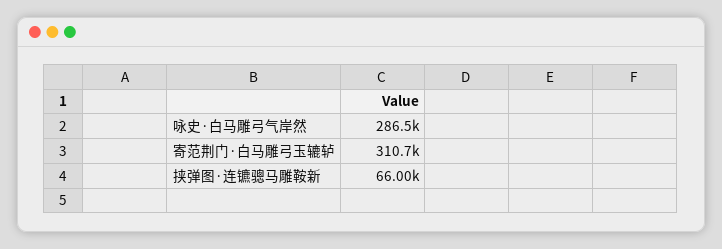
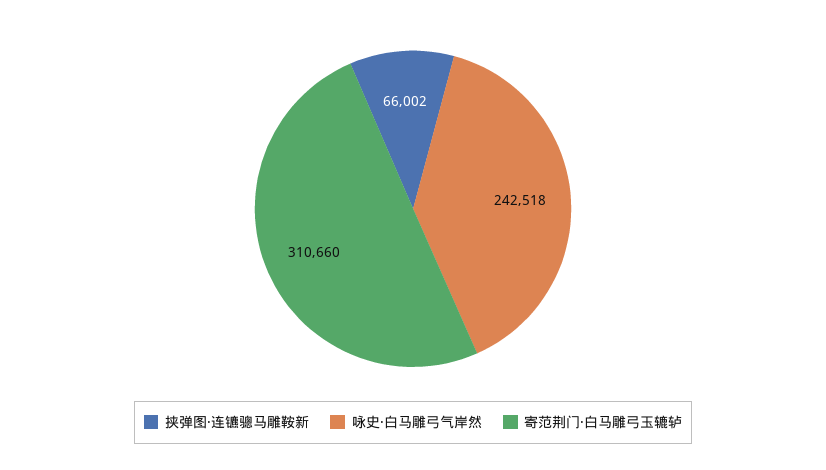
咏史·白马雕弓气岸然: 286500 -> 242518

